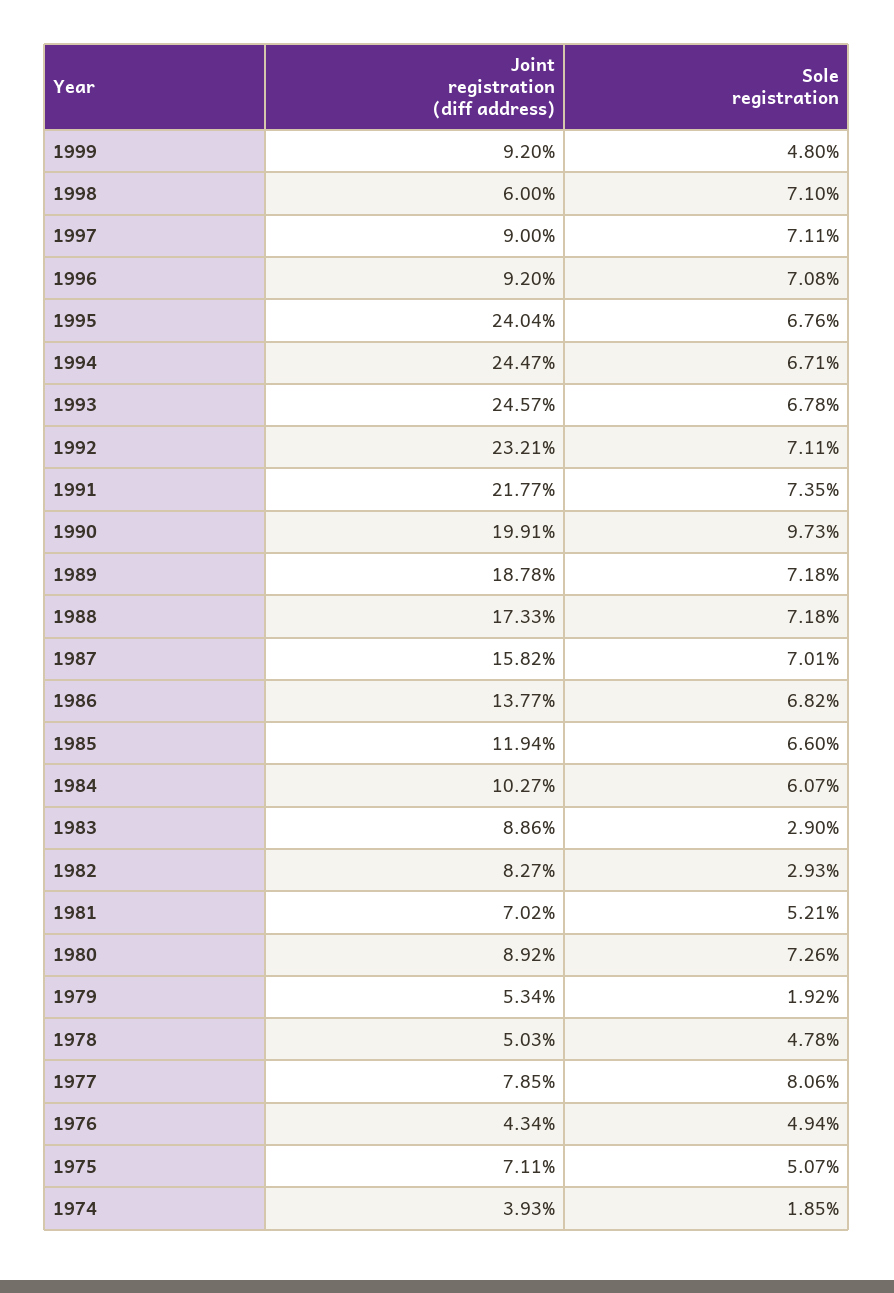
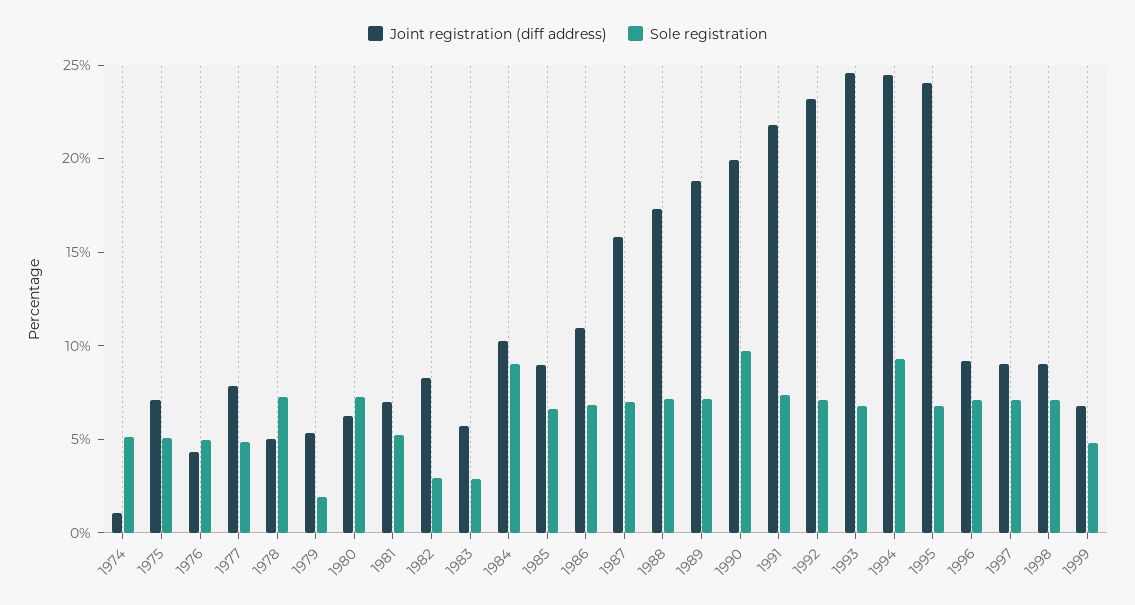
Joint registration (diff address), 1999: 9.2 -> 7
Joint registration (diff address), 1998: 6 -> 9
Sole registration, 1994: 6.71 -> 9
Joint registration (diff address), 1986: 13.77 -> 11
Joint registration (diff address), 1985: 11.94 -> 9
Sole registration, 1984: 6.07 -> 9
Joint registration (diff address), 1983: 8.86 -> 6
Joint registration (diff address), 1980: 8.92 -> 6
Sole registration, 1978: 4.78 -> 7
Sole registration, 1977: 8.06 -> 5
Joint registration (diff address), 1974: 3.93 -> 1
Sole registration, 1974: 1.85 -> 5

